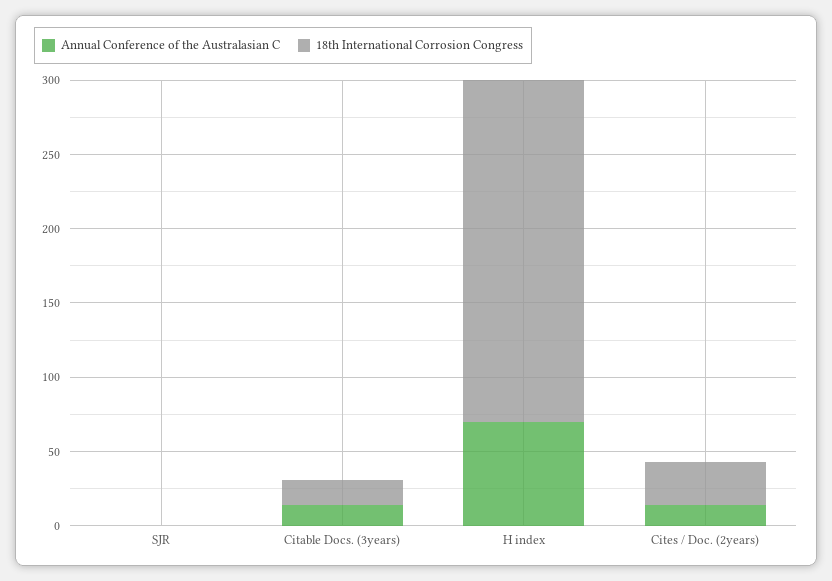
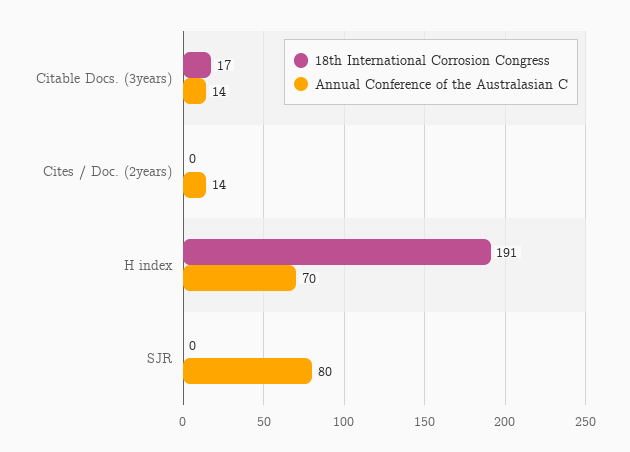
Annual Conference of the Australasian C, SJR: 0 -> 80
18th International Corrosion Congress, H index: 230 -> 191
18th International Corrosion Congress, Cites / Doc. (2years): 30 -> 0

